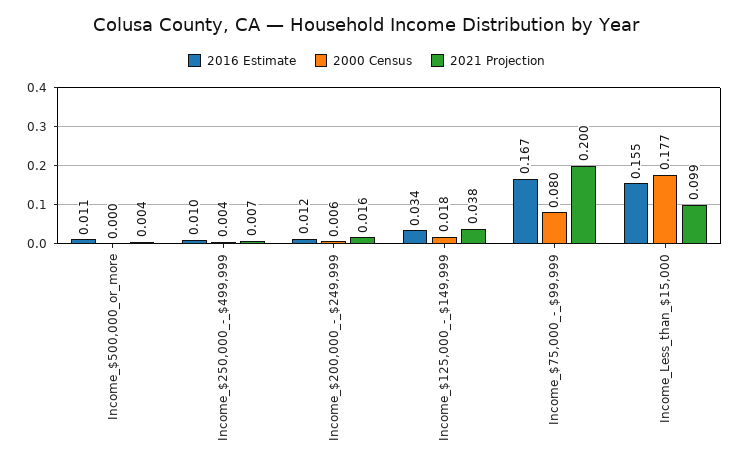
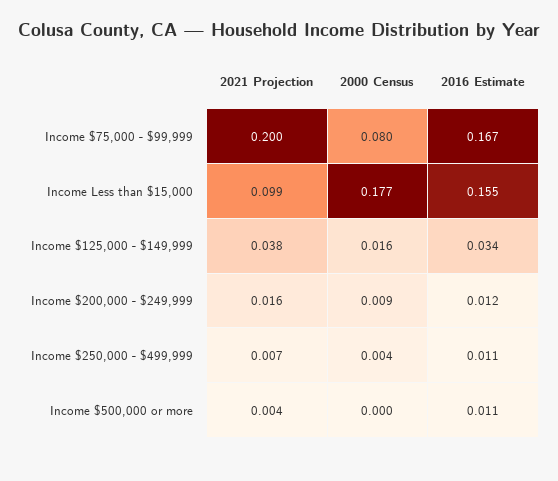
2016 Estimate, Income_$250,000_-_$499,999: 0.01 -> 0.011
2000 Census, Income_$200,000_-_$249,999: 0.006 -> 0.009
2000 Census, Income_$125,000_-_$149,999: 0.018 -> 0.016

